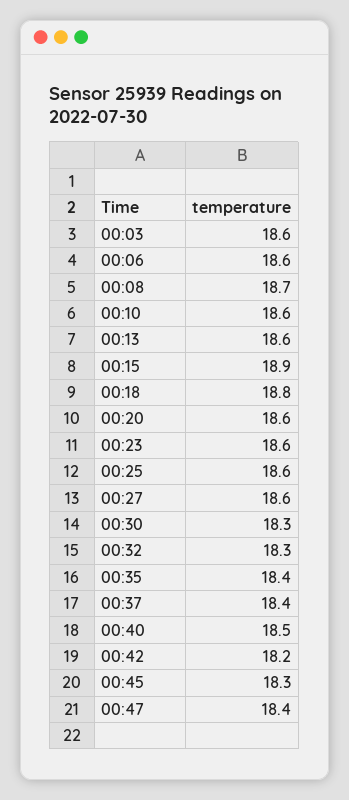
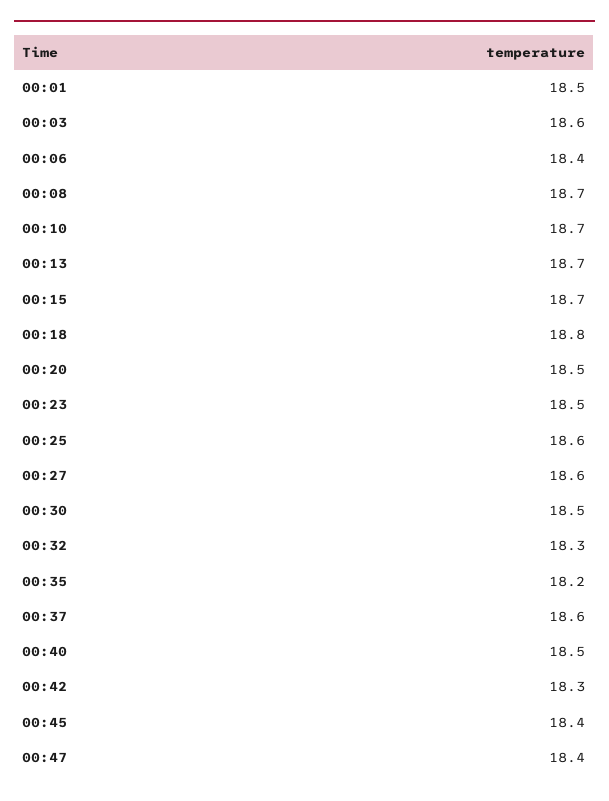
00:06: 18.6 -> 18.4
00:10: 18.6 -> 18.7
00:13: 18.6 -> 18.7
00:15: 18.9 -> 18.7
00:20: 18.6 -> 18.5
00:23: 18.6 -> 18.5
00:30: 18.3 -> 18.5
00:35: 18.4 -> 18.2
00:37: 18.4 -> 18.6
00:42: 18.2 -> 18.3
00:45: 18.3 -> 18.4
00:01: none -> 18.5

